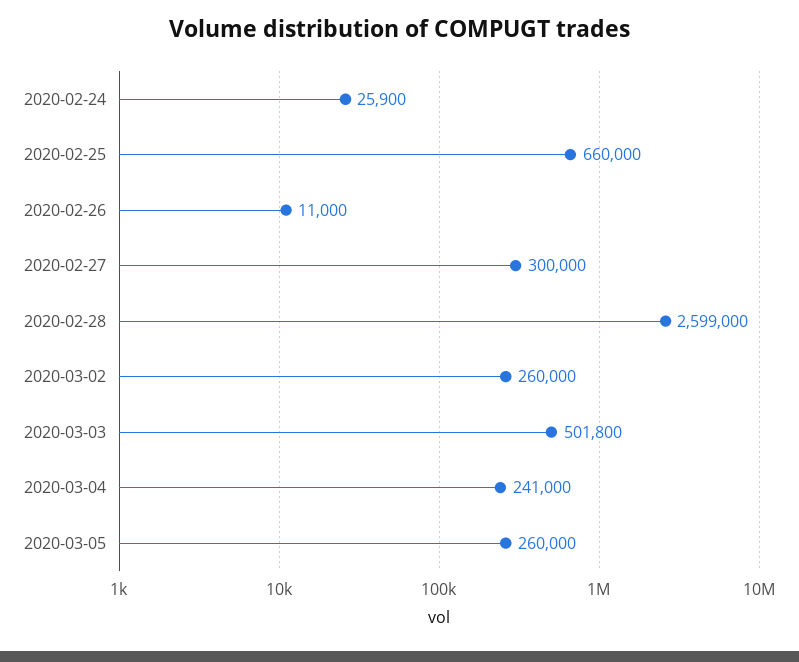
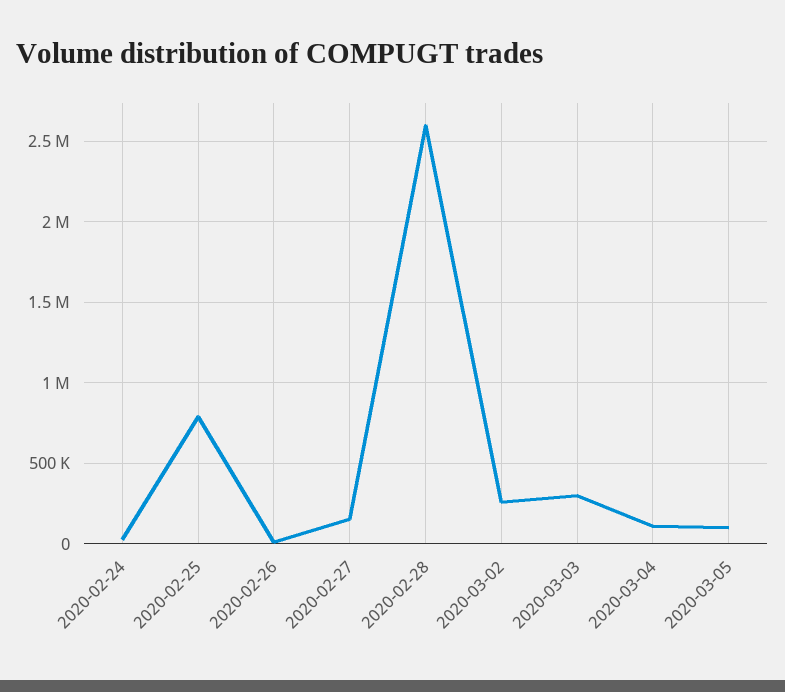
2020-02-25: 660000 -> 800000
2020-02-27: 300000 -> 150000
2020-03-03: 501800 -> 300000
2020-03-04: 241000 -> 100000
2020-03-05: 260000 -> 100000

